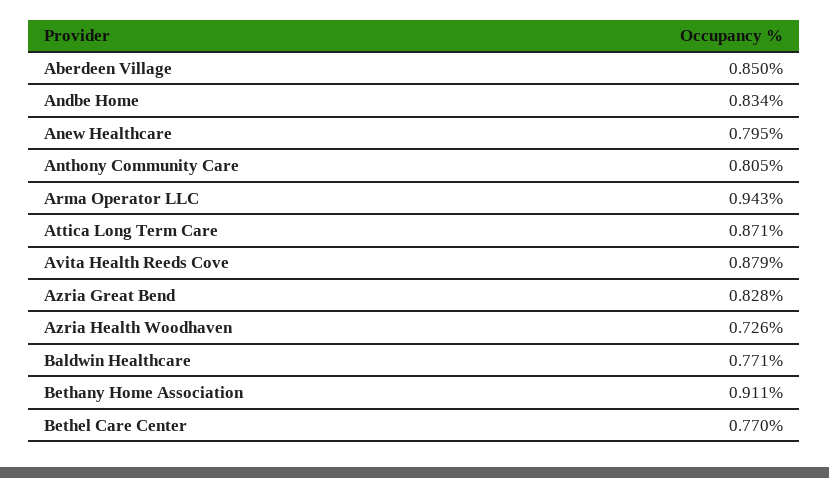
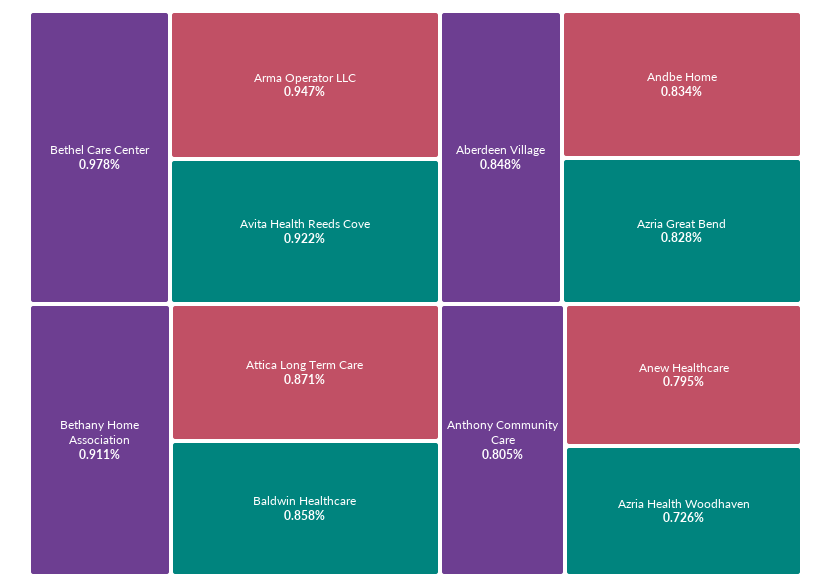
Aberdeen Village: 0.85 -> 0.848
Arma Operator LLC: 0.943 -> 0.947
Avita Health Reeds Cove: 0.879 -> 0.922
Baldwin Healthcare: 0.771 -> 0.858
Bethel Care Center: 0.77 -> 0.978

